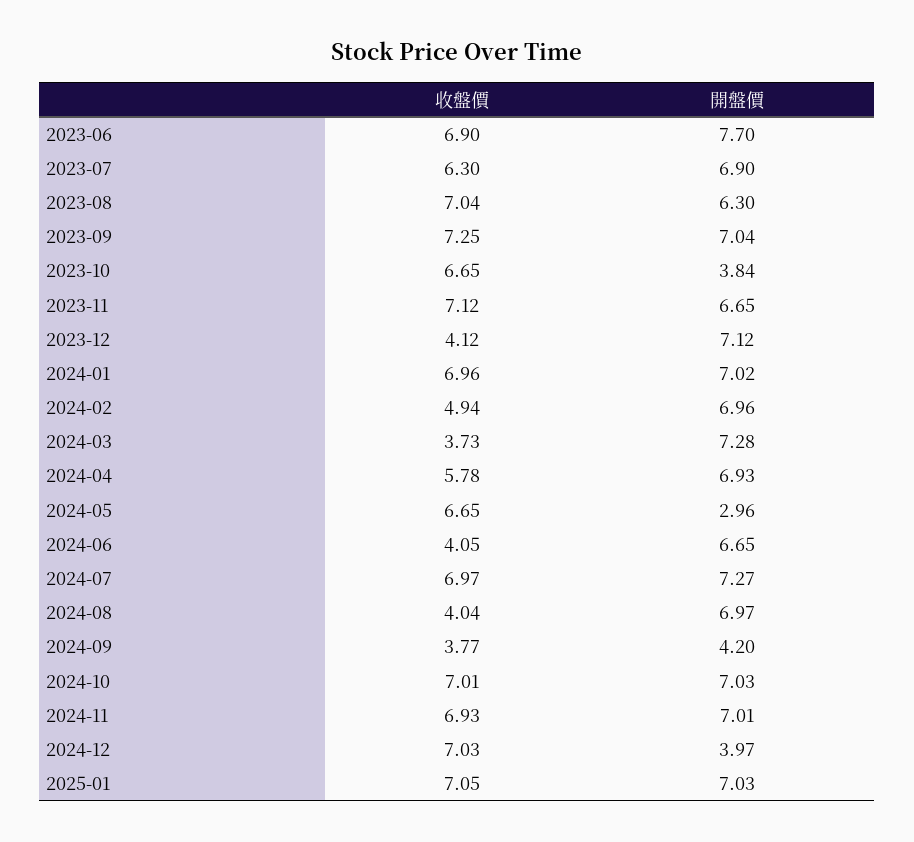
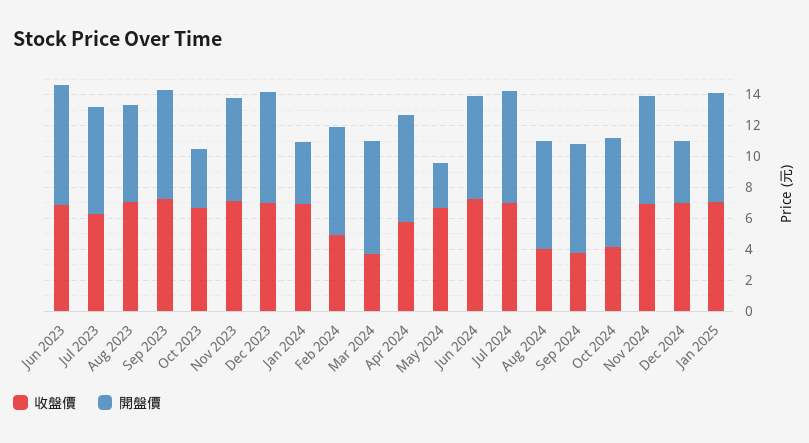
收盤價, 2023-12: 4.12 -> 7
開盤價, 2024-01: 7.02 -> 4
收盤價, 2024-06: 4.05 -> 7
開盤價, 2024-09: 4.2 -> 7
收盤價, 2024-10: 7.01 -> 4

